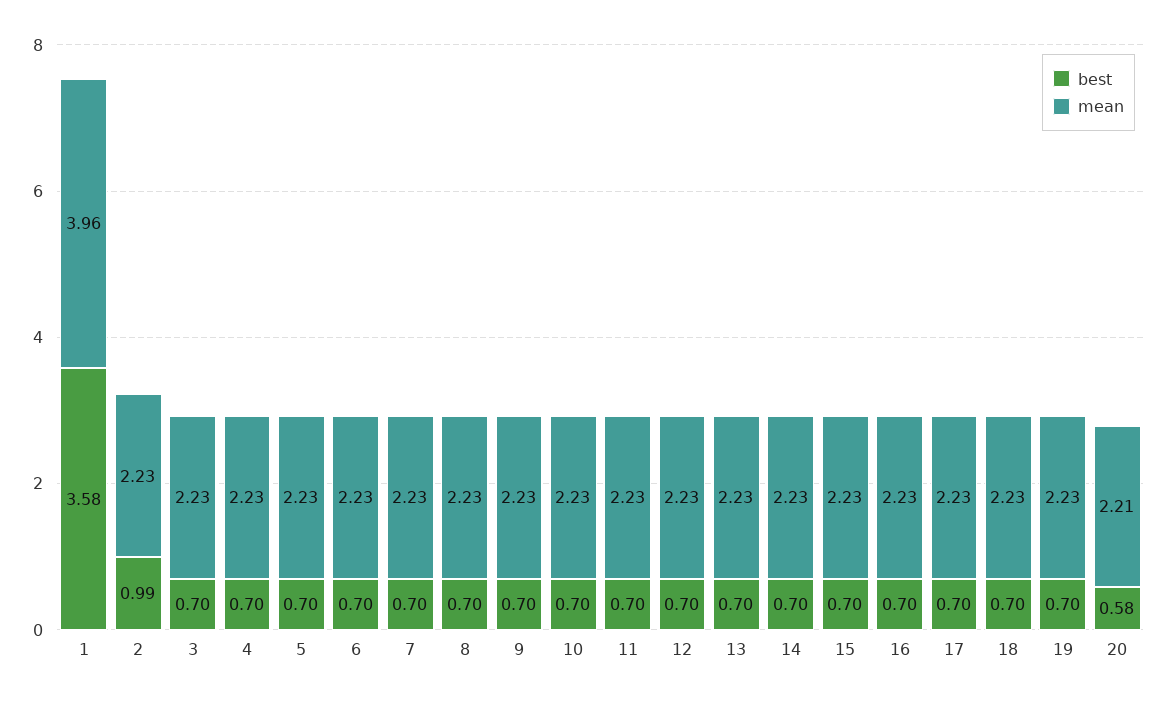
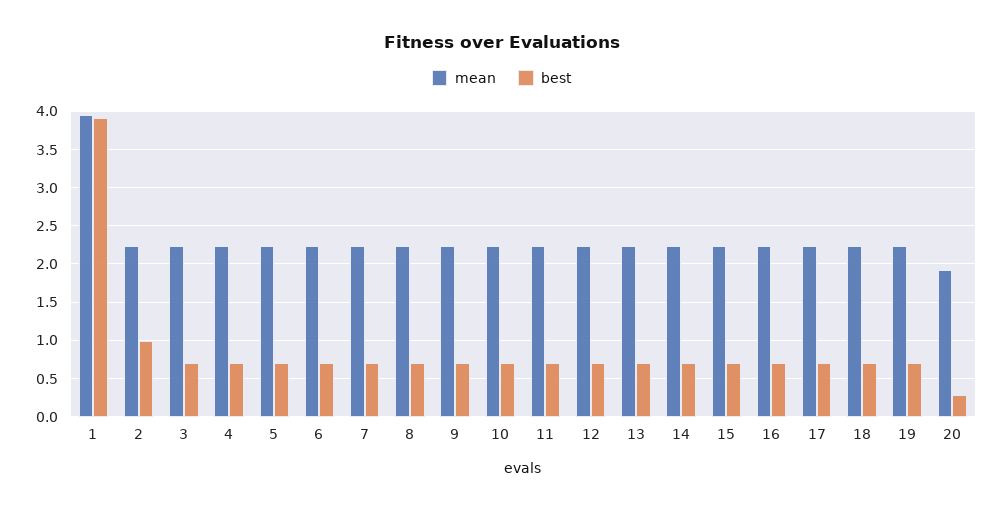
best, 1: 3.58 -> 3.9
best, 20: 0.58 -> 0.3
mean, 20: 2.21 -> 1.9

